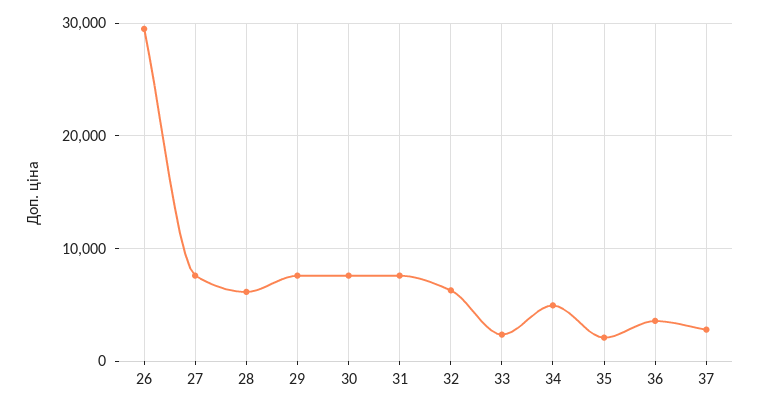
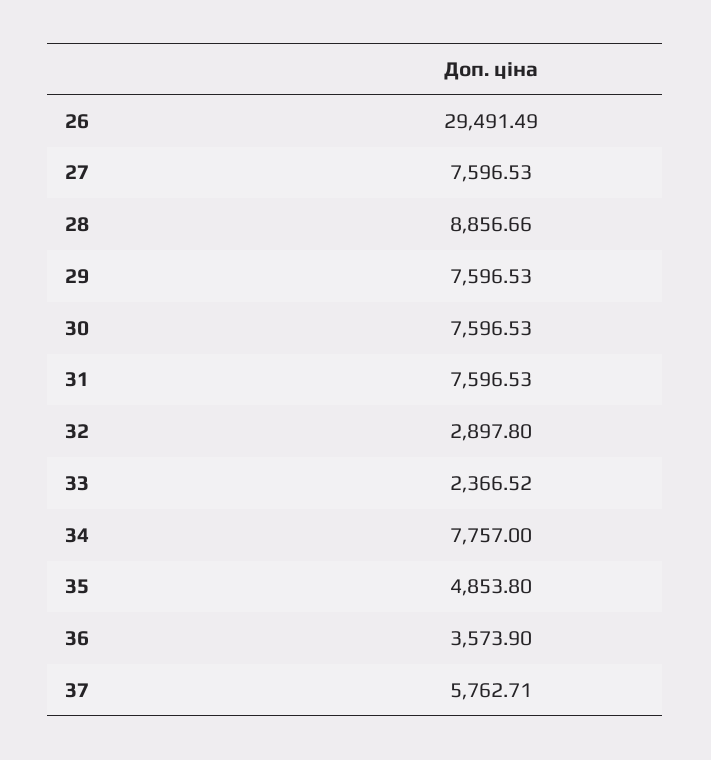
28: 6000 -> 8856.66
32: 6000 -> 2897.8
34: 5000 -> 7757
35: 2000 -> 4853.8
37: 3000 -> 5762.71

